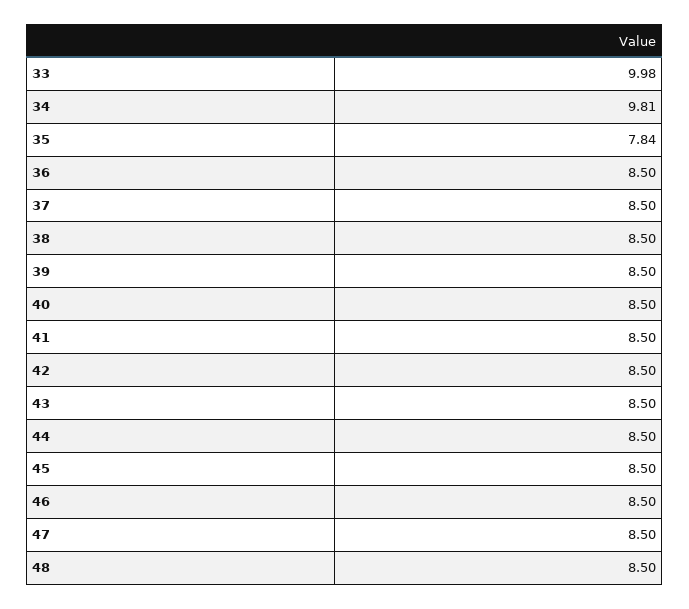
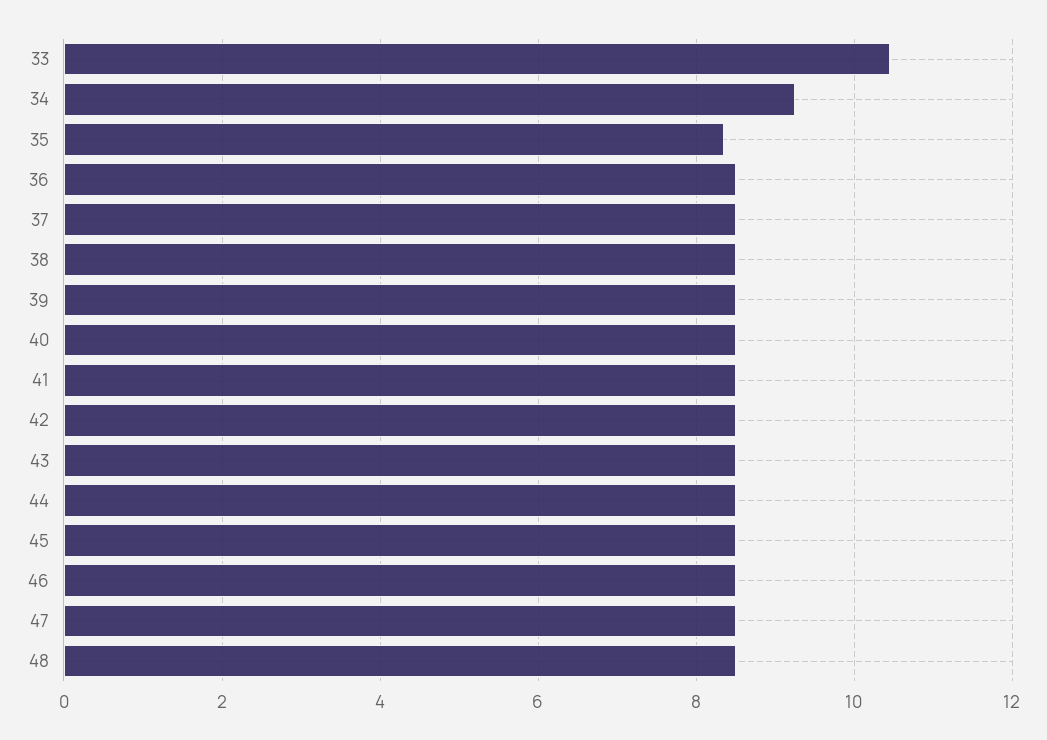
33: 9.98 -> 10.4
34: 9.81 -> 9.2
35: 7.84 -> 8.4

